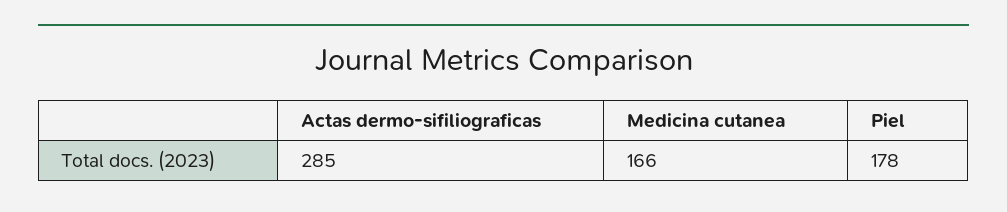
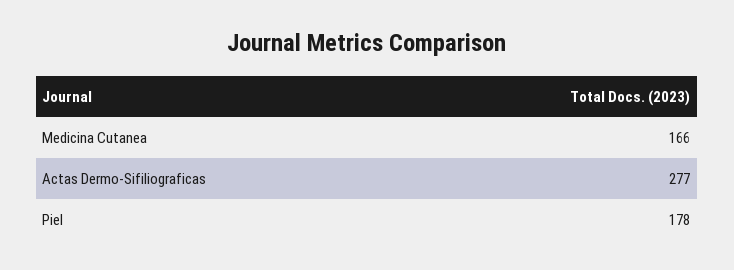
Actas dermo-sifiliograficas: 285 -> 277

